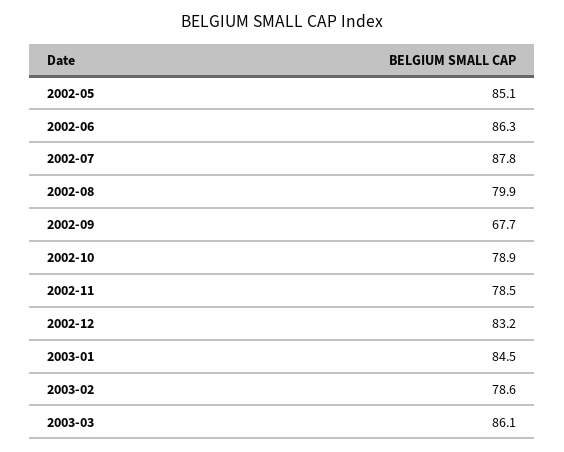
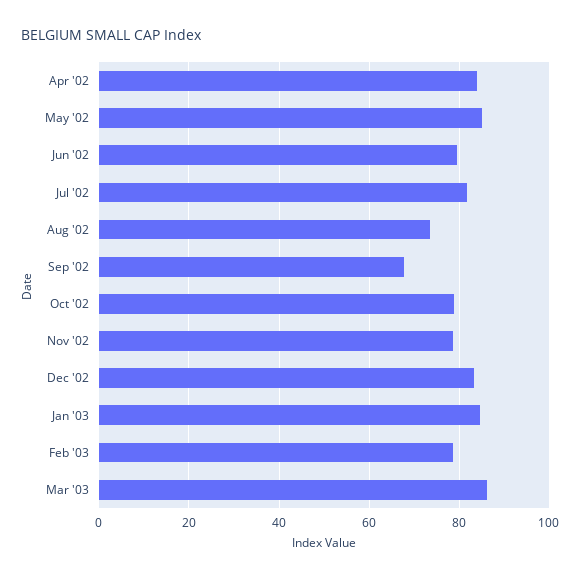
2002-06: 86.3 -> 80
2002-07: 87.8 -> 82
2002-08: 79.9 -> 74
Apr '02: none -> 84

